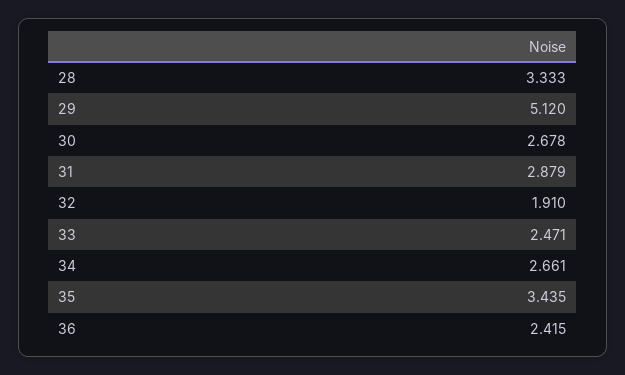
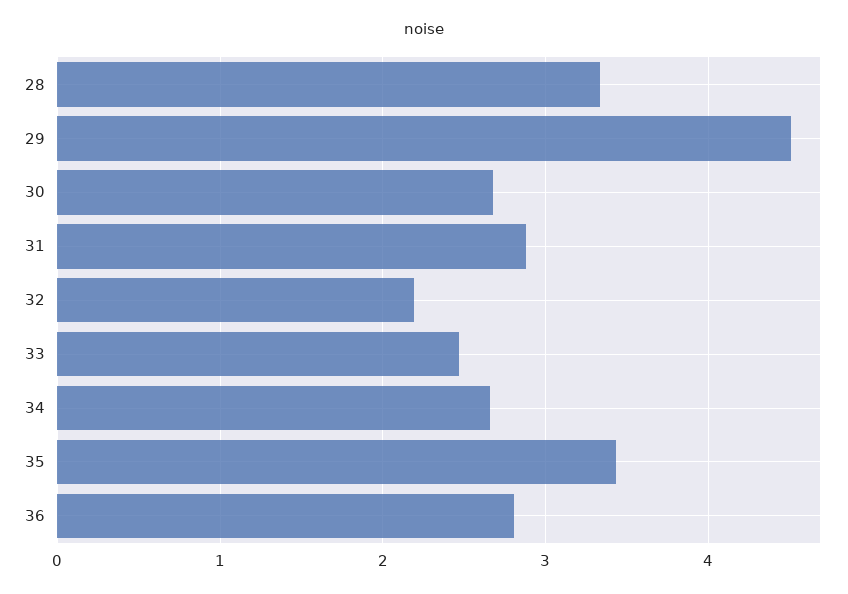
29: 5.12 -> 4.5
32: 1.91 -> 2.2
36: 2.415 -> 2.8

